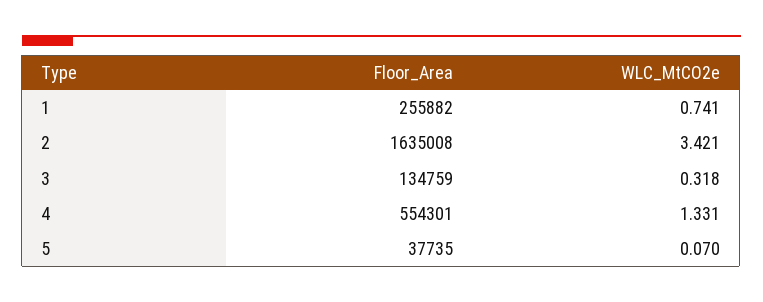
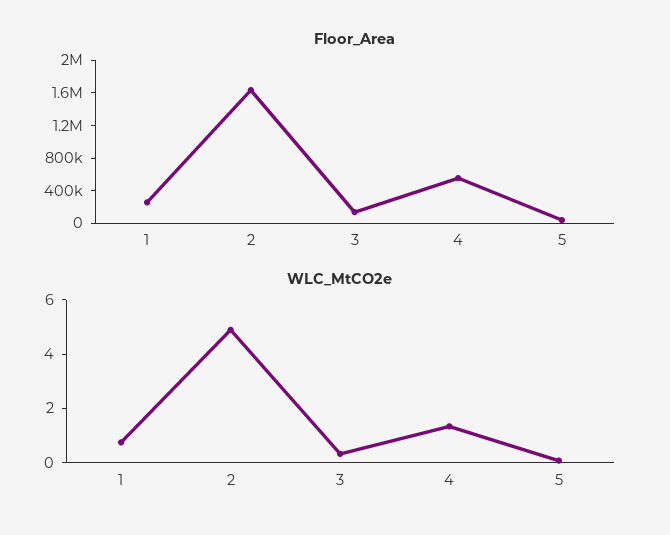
WLC_MtCO2e, 2: 3.421 -> 5

